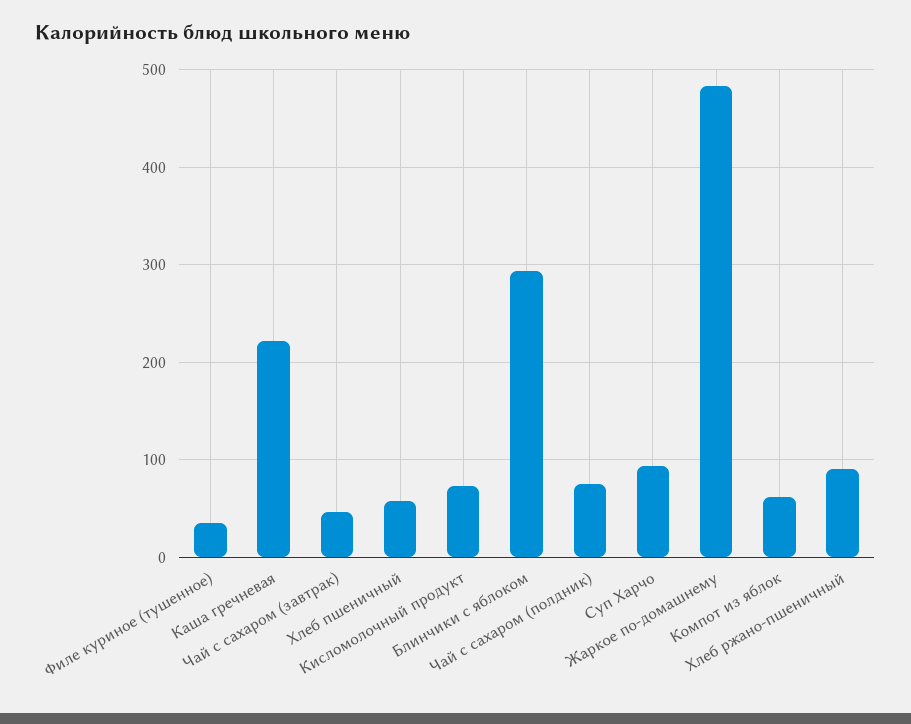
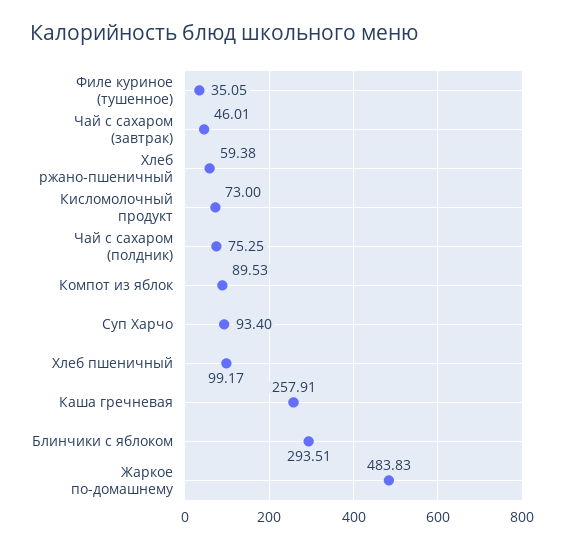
Каша гречневая: 220 -> 257.91
Хлеб пшеничный: 60 -> 99.17
Компот из яблок: 60 -> 89.53
Хлеб ржано-пшеничный: 90 -> 59.38

